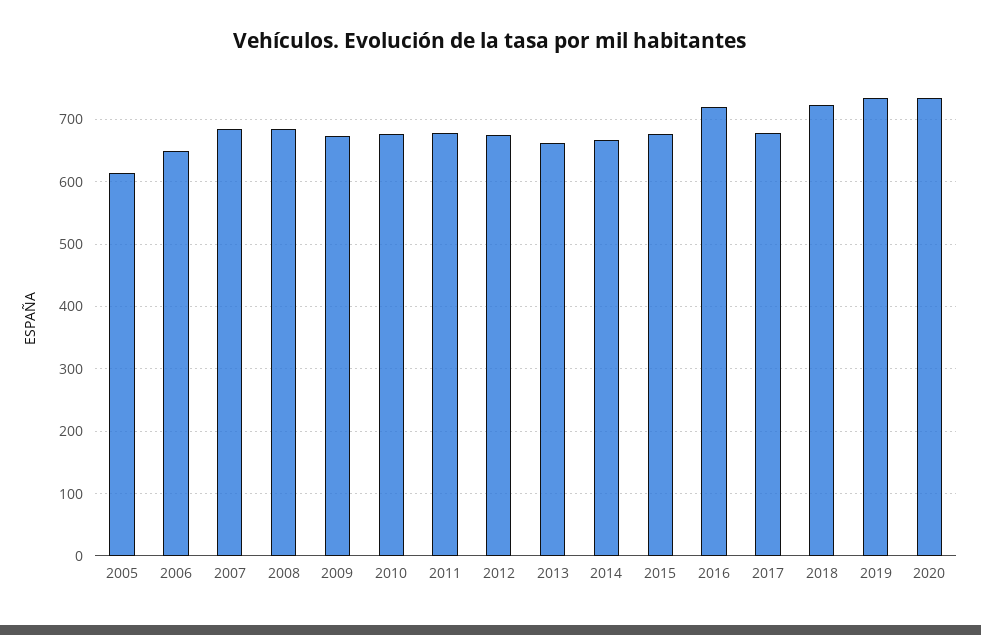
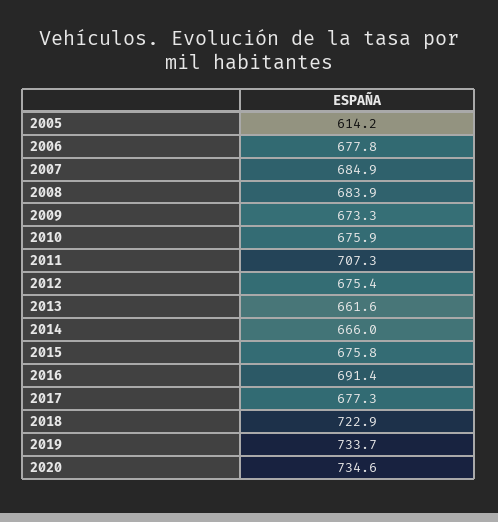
2006: 650 -> 677.8
2011: 680 -> 707.3
2016: 720 -> 691.4

